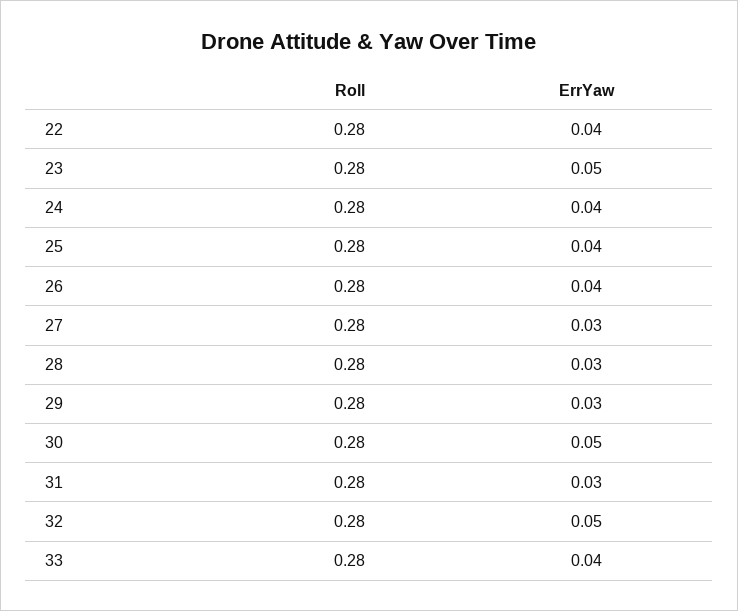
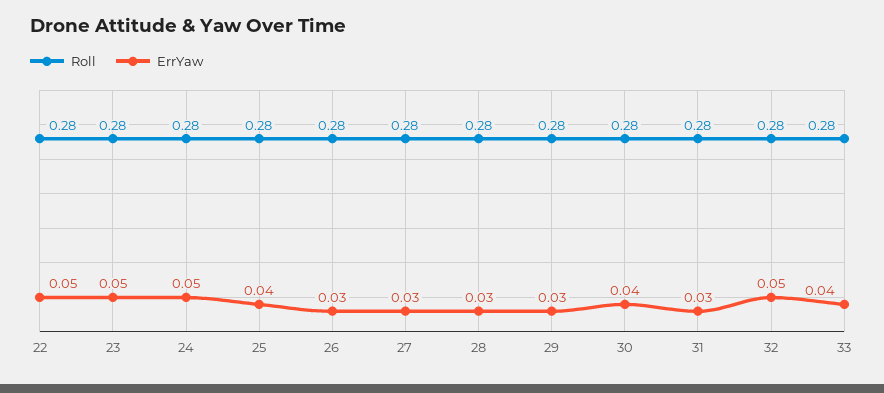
ErrYaw, 22: 0.04 -> 0.05
ErrYaw, 24: 0.04 -> 0.05
ErrYaw, 26: 0.04 -> 0.03
ErrYaw, 30: 0.05 -> 0.04

